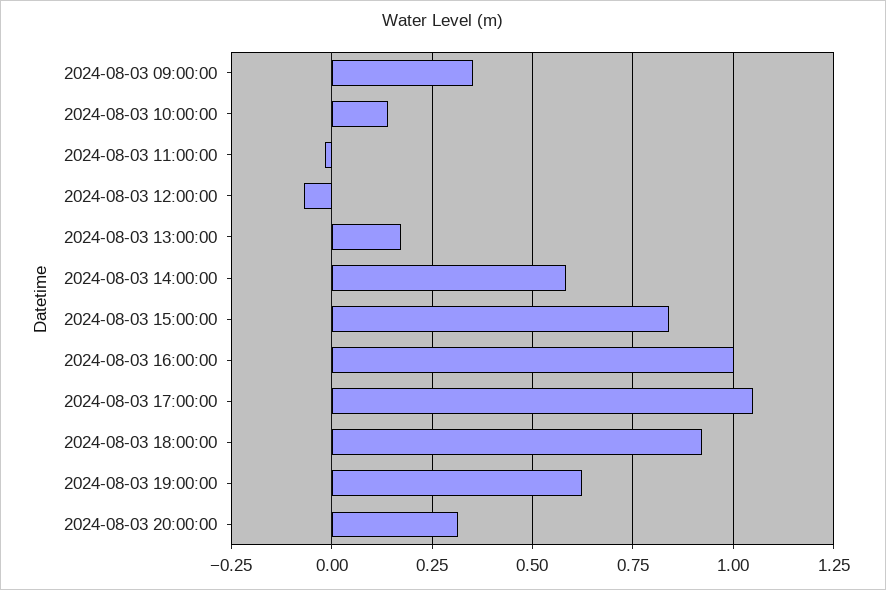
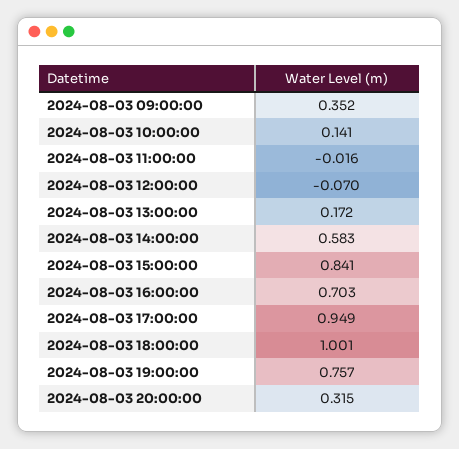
2024-08-03 16:00:00: 1 -> 0.703
2024-08-03 17:00:00: 1.05 -> 0.949
2024-08-03 18:00:00: 0.925 -> 1.001
2024-08-03 19:00:00: 0.625 -> 0.757

